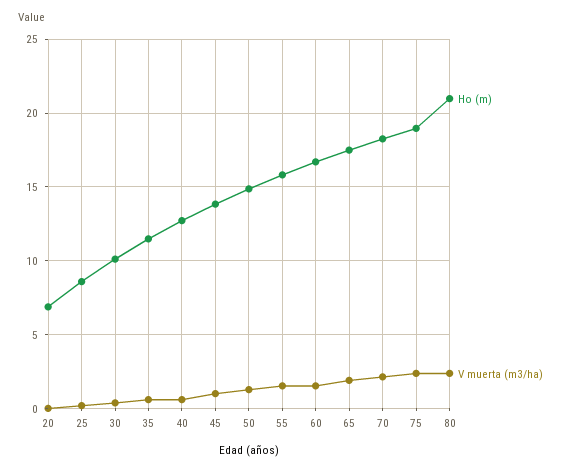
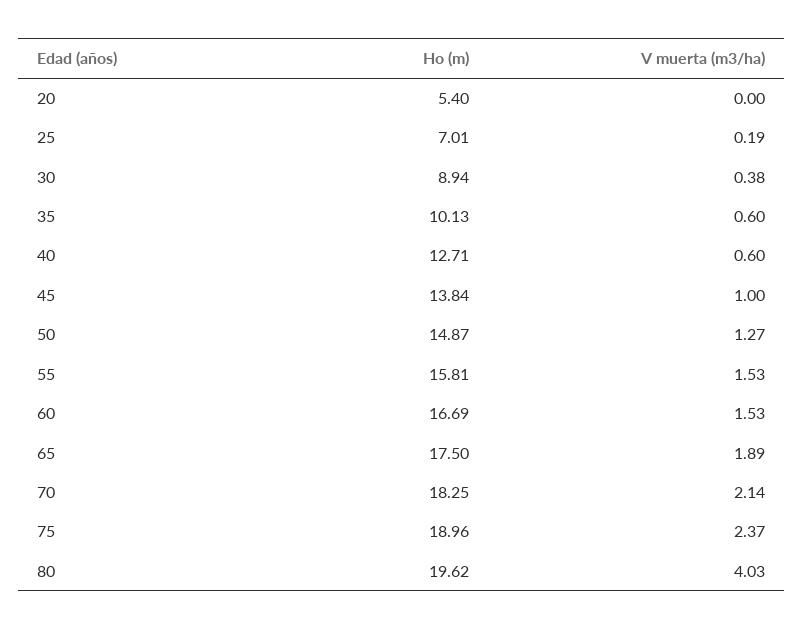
Ho (m), 20: 7 -> 5.4
Ho (m), 25: 8.5 -> 7.01
Ho (m), 30: 10 -> 8.94
Ho (m), 35: 11.5 -> 10.13
Ho (m), 80: 21 -> 19.62
V muerta (m3/ha), 80: 2.5 -> 4.03

